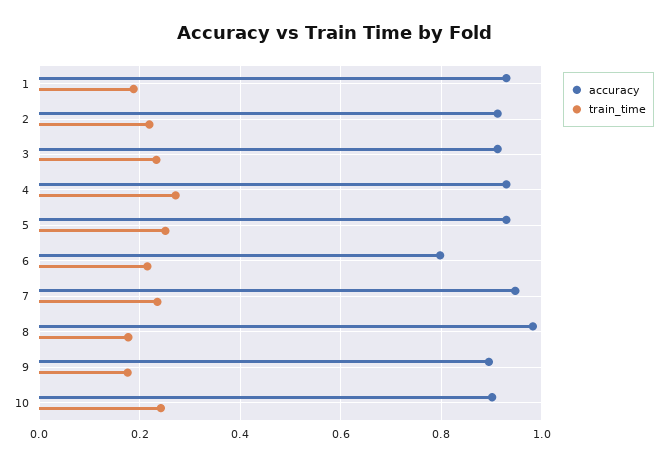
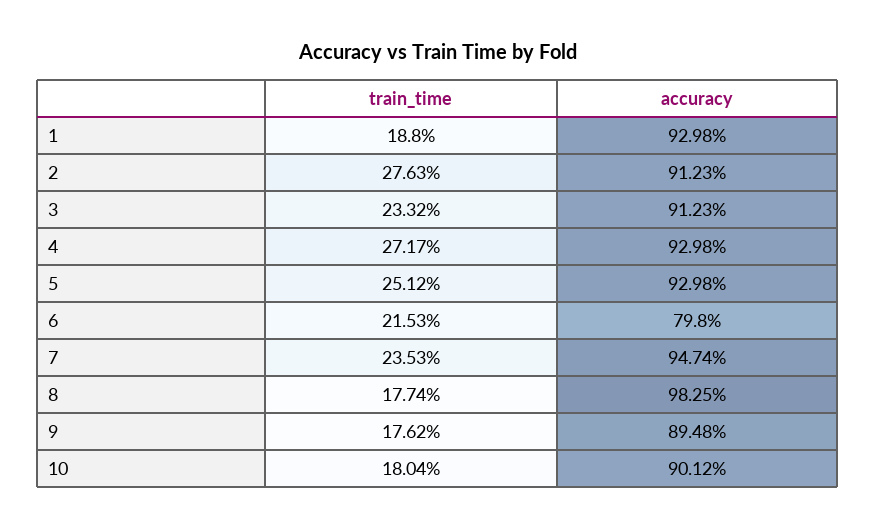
train_time, 2: 0.22 -> 0.2763
train_time, 10: 0.24 -> 0.1804

